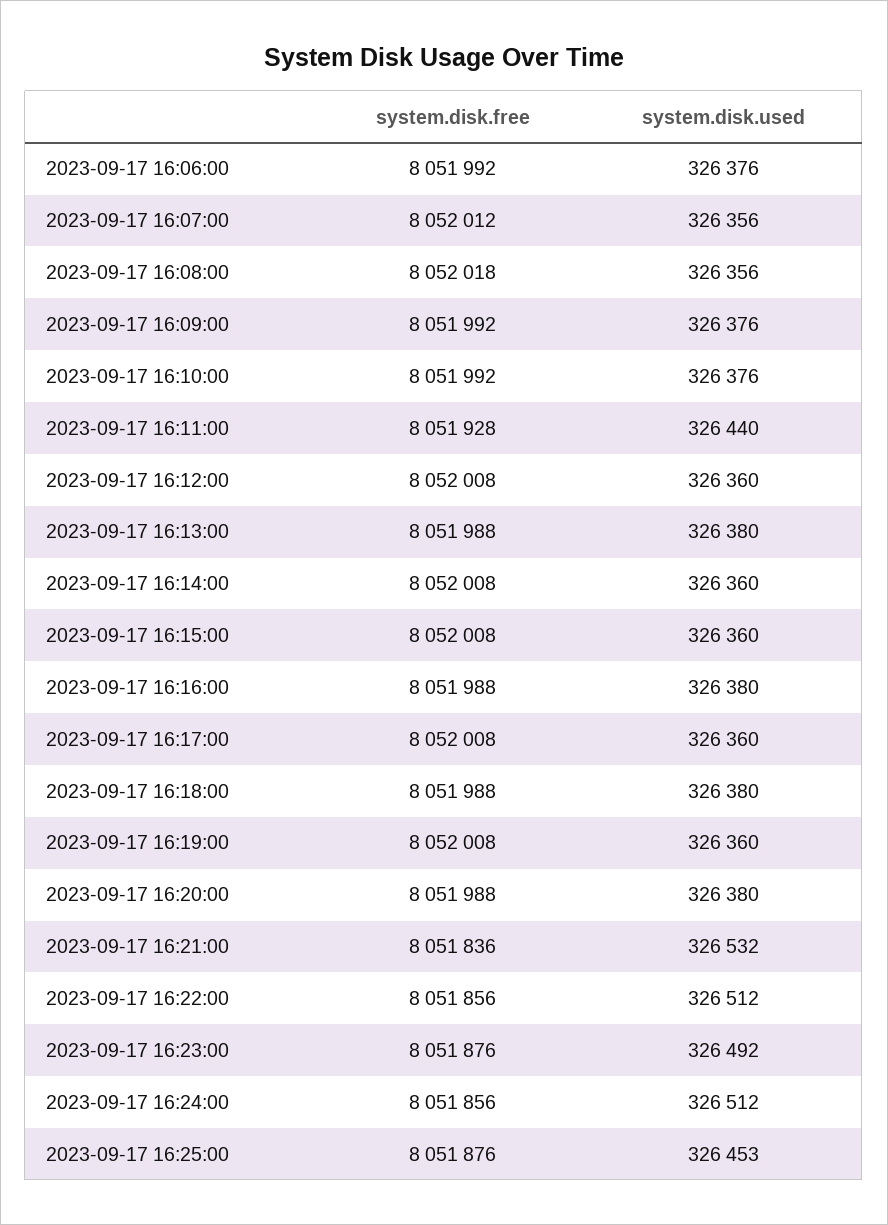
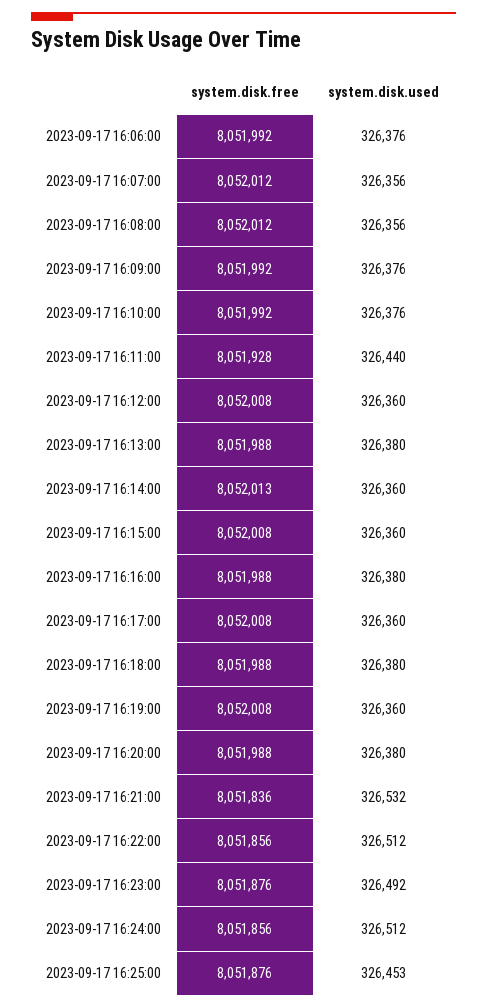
system.disk.free, 2023-09-17 16:08:00: 8052018 -> 8052012
system.disk.free, 2023-09-17 16:14:00: 8052008 -> 8052013

